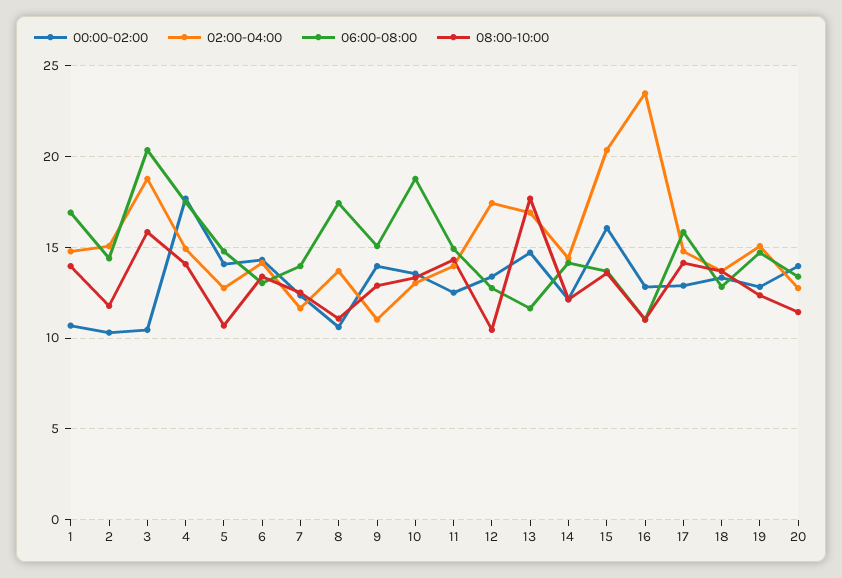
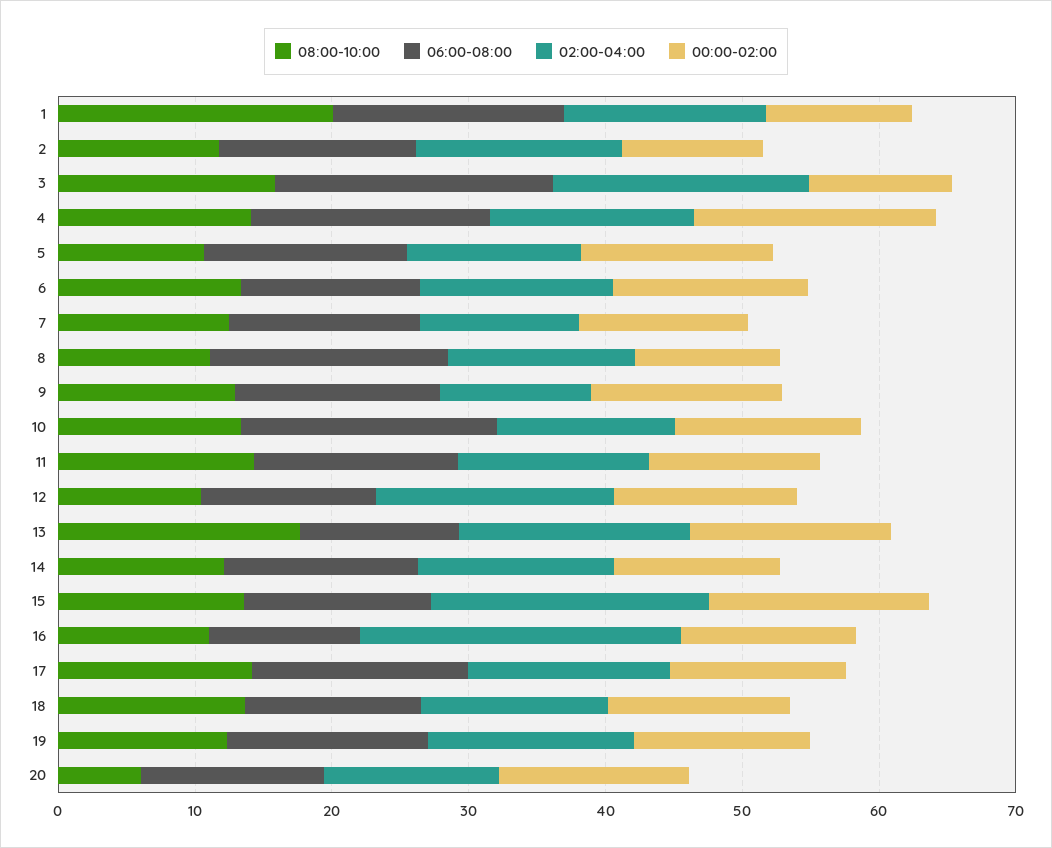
08:00-10:00, 1: 14 -> 20
08:00-10:00, 20: 11.5 -> 6

